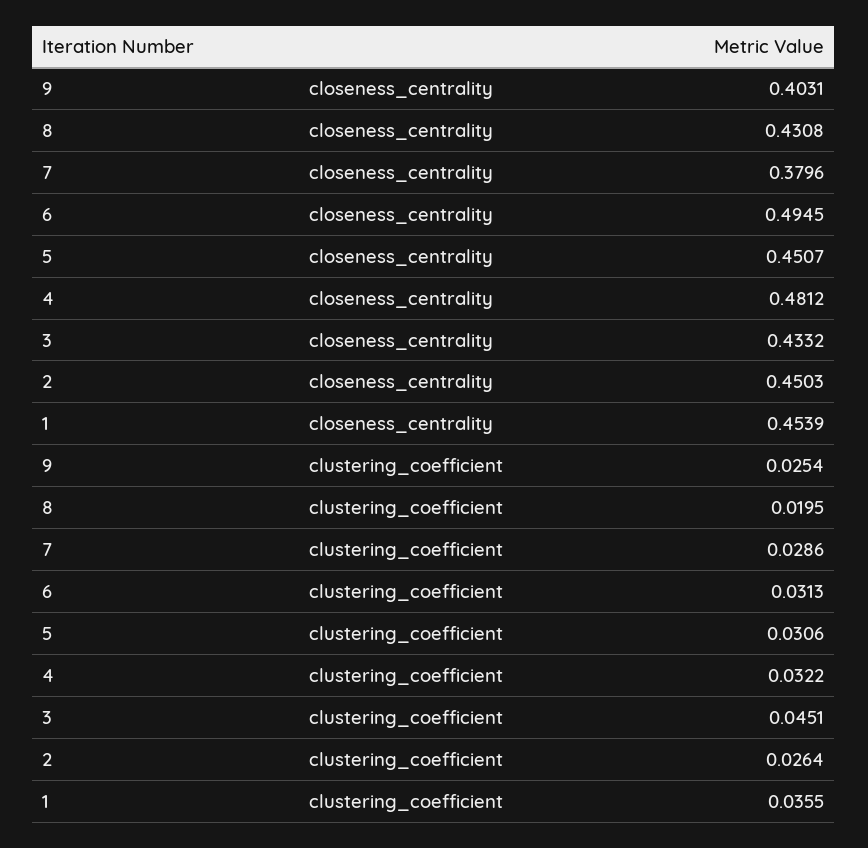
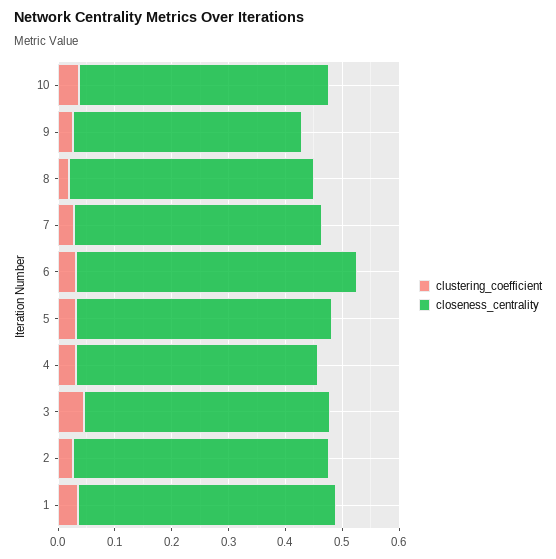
closeness_centrality, 7: 0.3796 -> 0.44
closeness_centrality, 4: 0.4812 -> 0.42
clustering_coefficient, 10: none -> 0.04
closeness_centrality, 10: none -> 0.44

